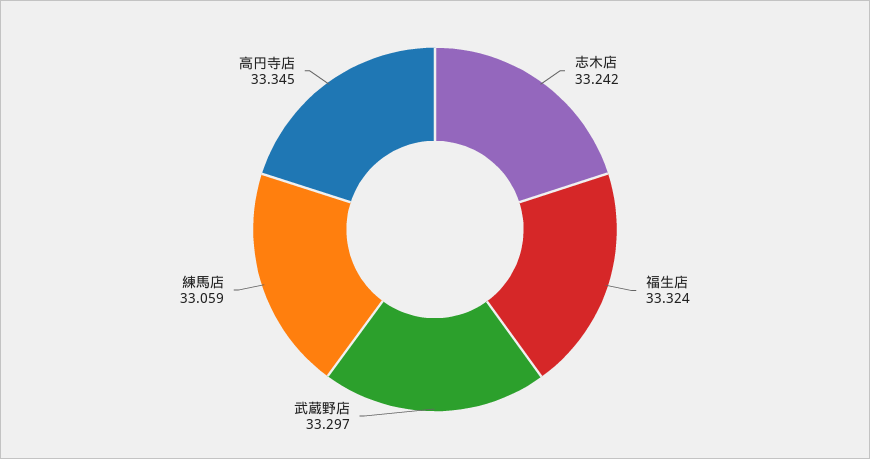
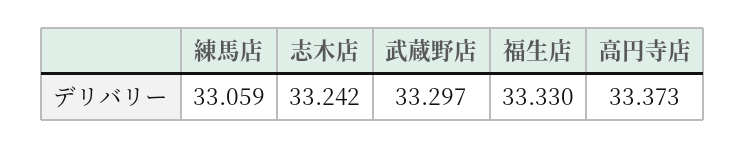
福生店: 33.324 -> 33.33
高円寺店: 33.345 -> 33.373

